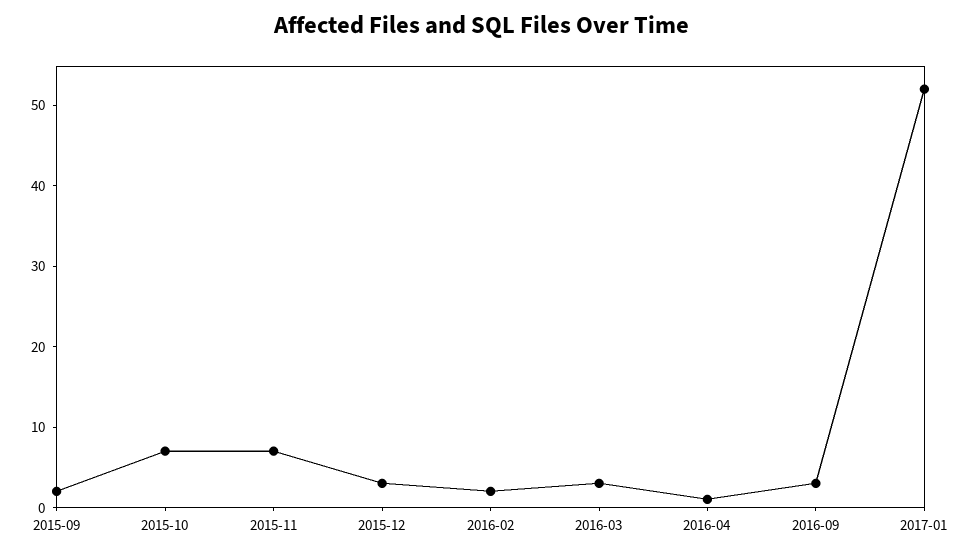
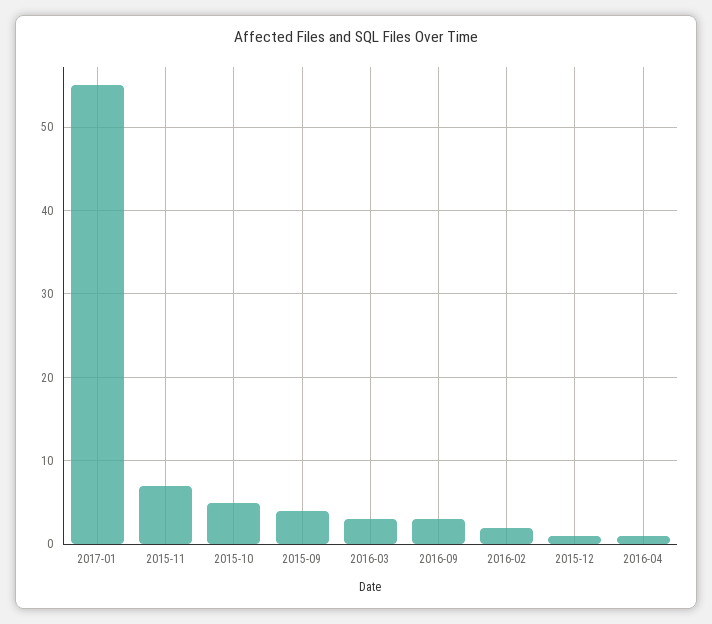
2015-09: 2 -> 4
2015-10: 7 -> 5
2015-12: 3 -> 1
2017-01: 52 -> 55

